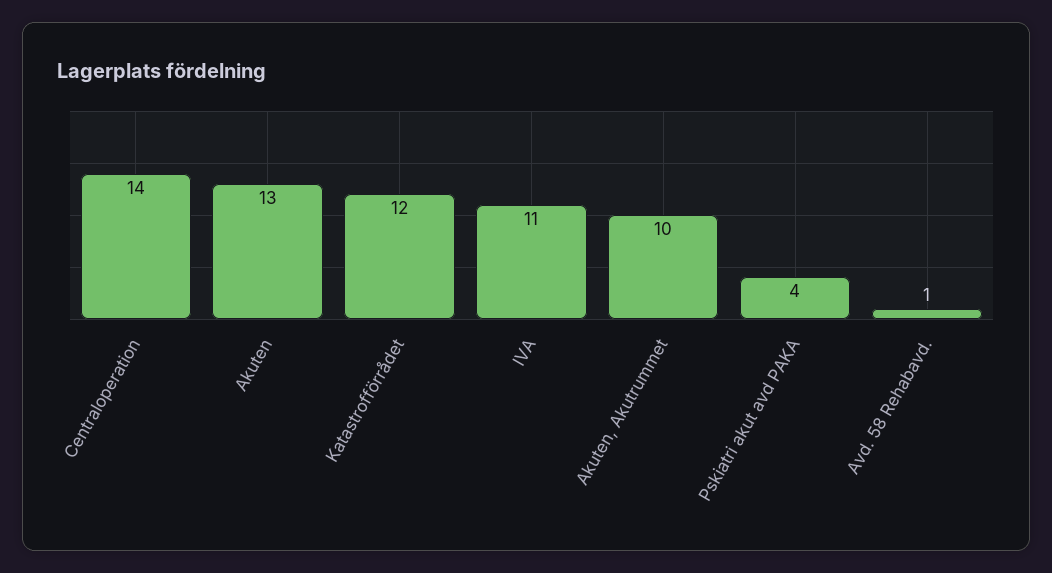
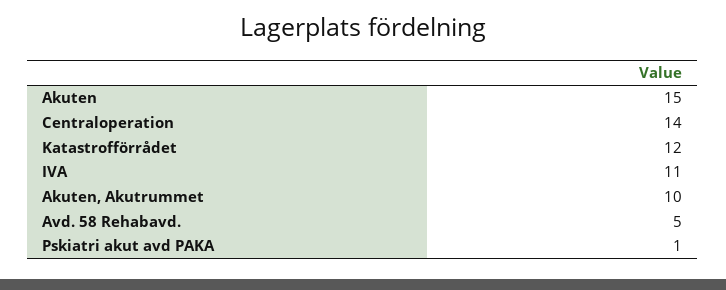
Akuten: 13 -> 15
Pskiatri akut avd PAKA: 4 -> 1
Avd. 58 Rehabavd.: 1 -> 5

